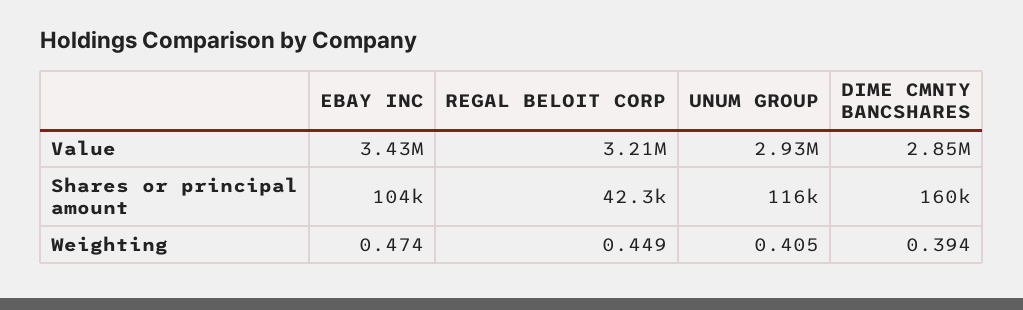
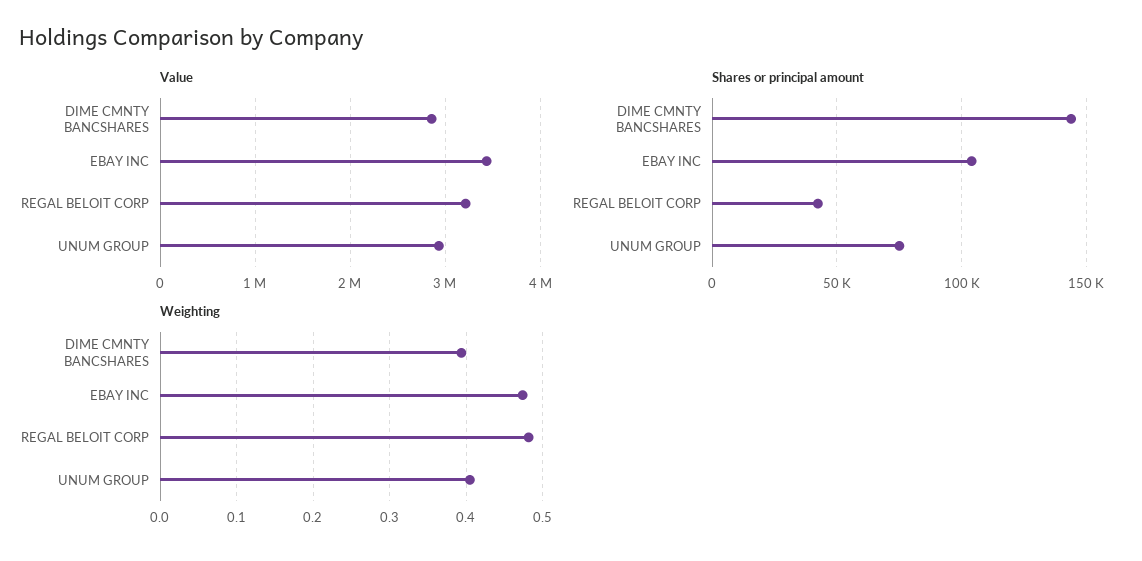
Shares or principal amount, UNUM GROUP: 116000 -> 75000
Shares or principal amount, DIME CMNTY BANCSHARES: 160000 -> 145000
Weighting, REGAL BELOIT CORP: 0.449 -> 0.48

